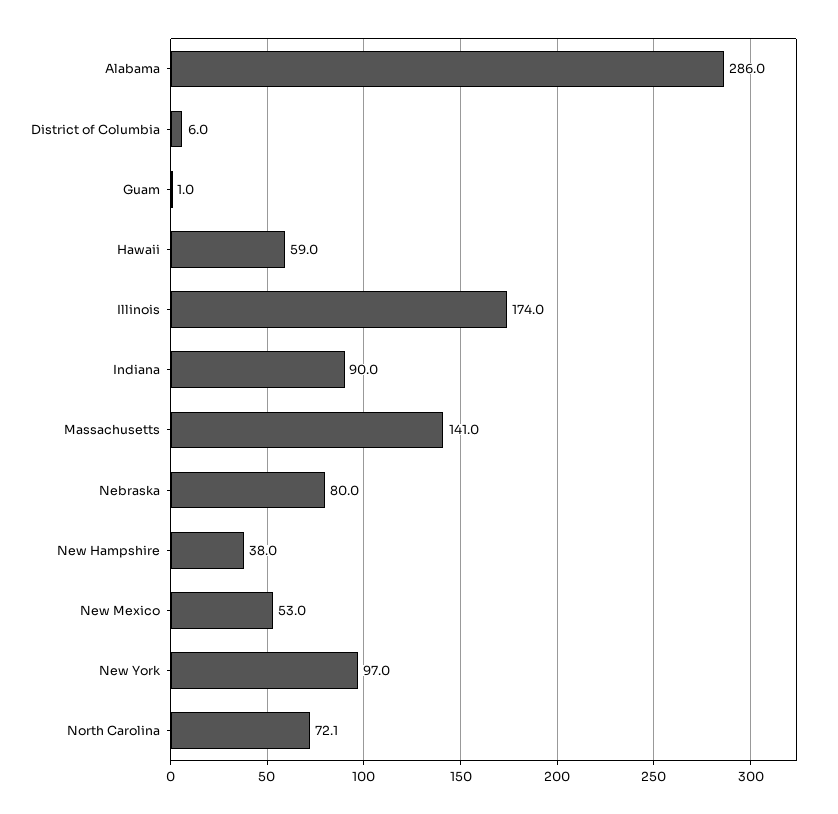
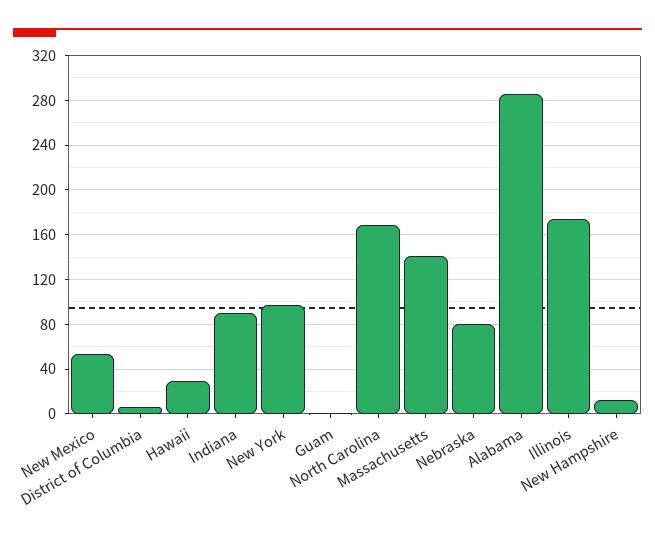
Hawaii: 59 -> 30
New Hampshire: 38 -> 10
North Carolina: 72.1 -> 170

